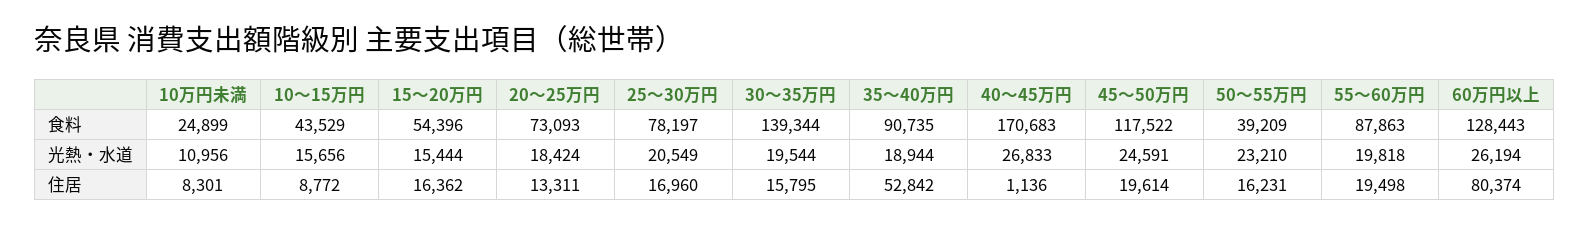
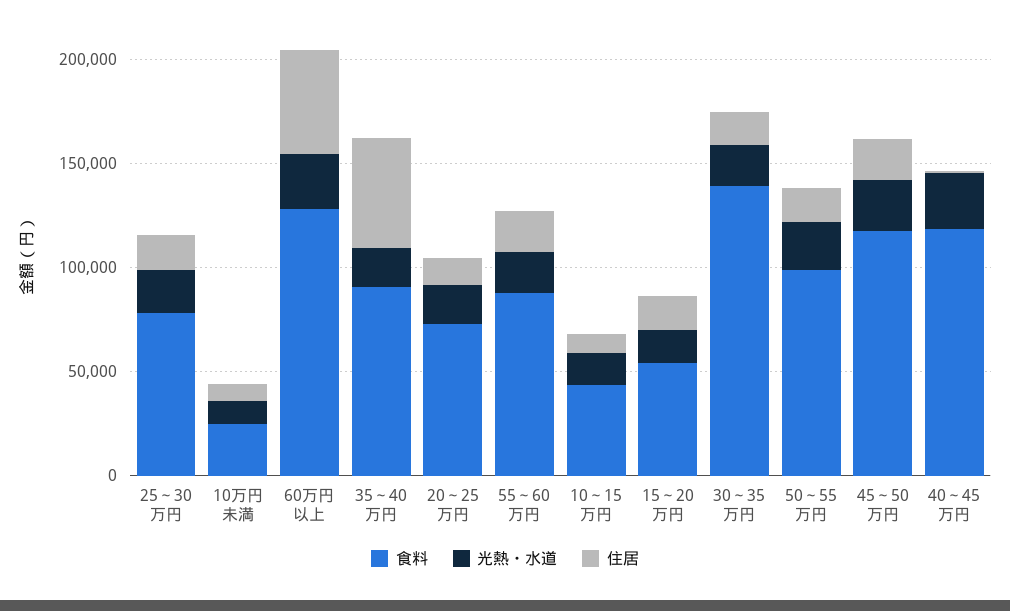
食料, 40～45万円: 170683 -> 120000
食料, 50～55万円: 39209 -> 100000
住居, 60万円以上: 80374 -> 50000

